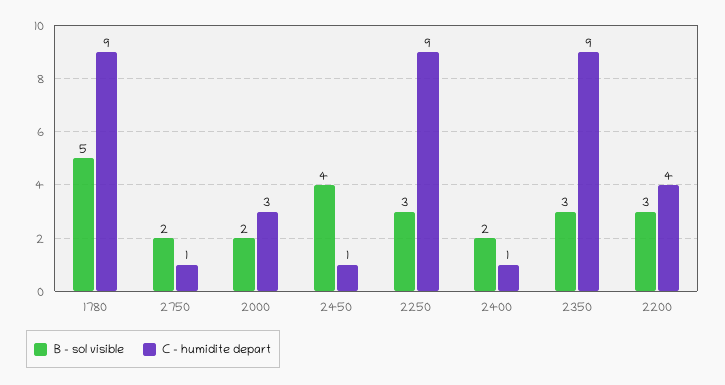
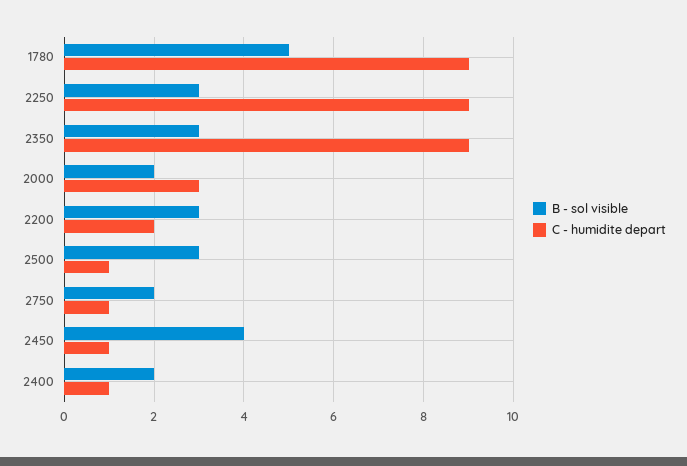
C - humidite depart, 2200: 4 -> 2
B - sol visible, 2500: none -> 3
C - humidite depart, 2500: none -> 1

